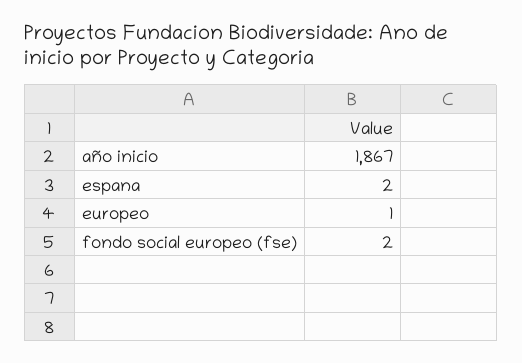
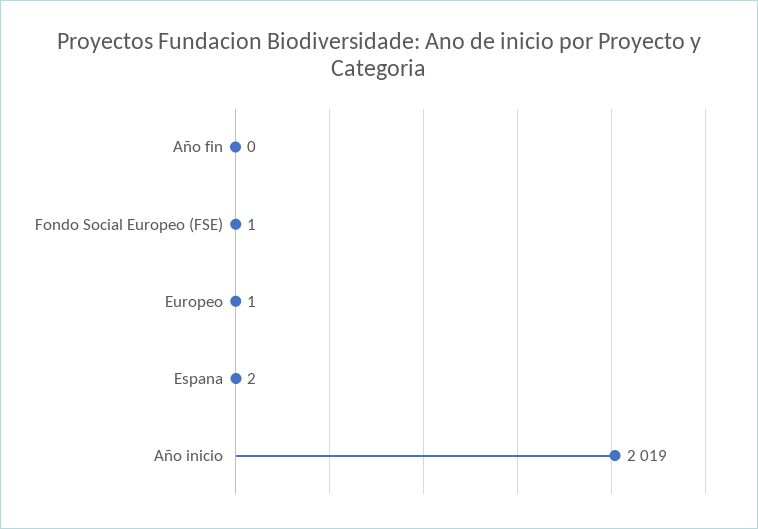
año inicio: 1867 -> 2019
fondo social europeo (fse): 2 -> 1
Año fin: none -> 0

